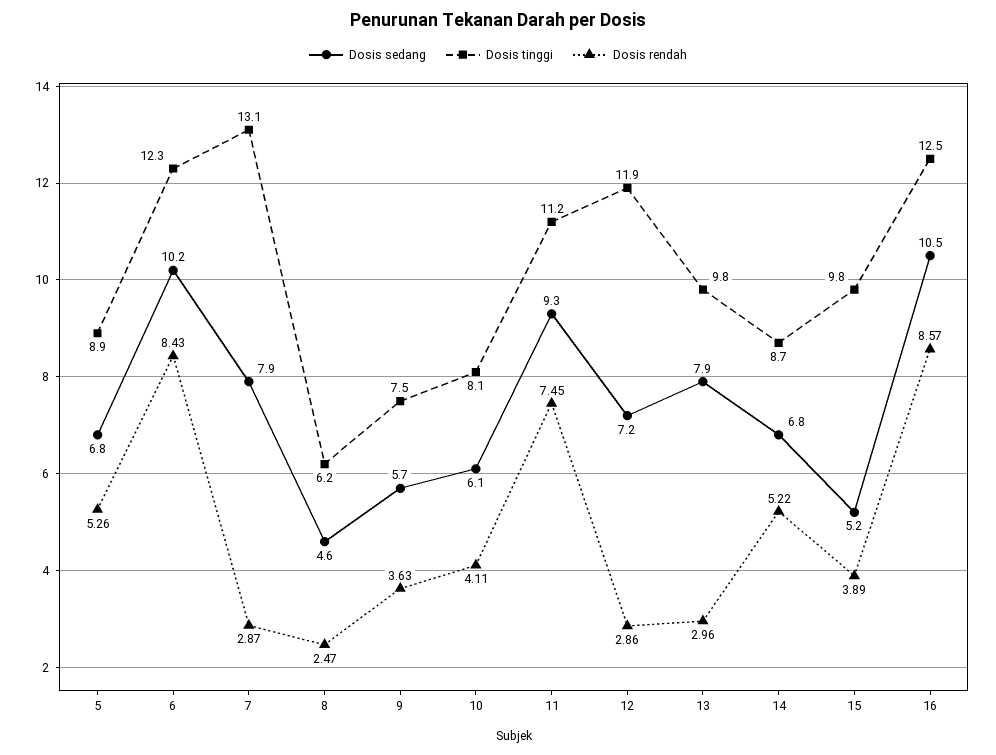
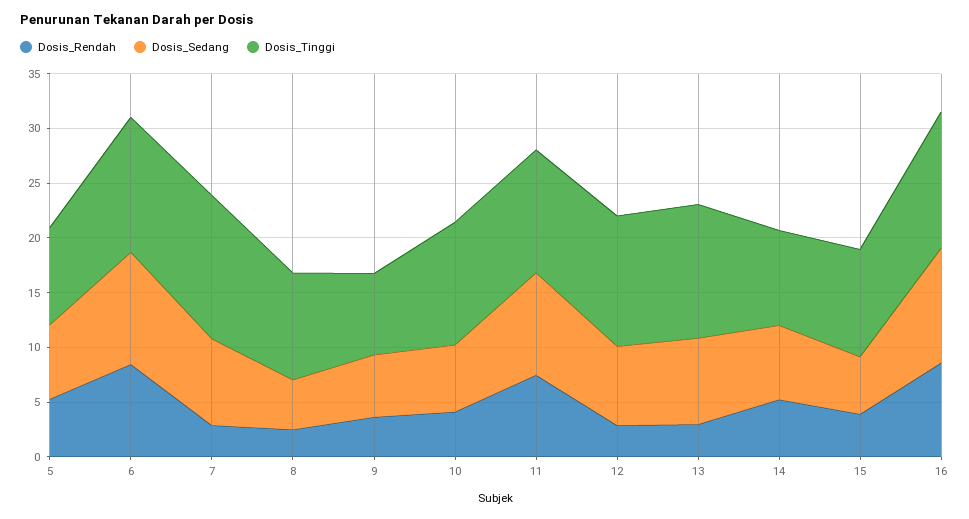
Dosis tinggi, 8: 6.2 -> 10
Dosis tinggi, 10: 8.1 -> 11
Dosis tinggi, 13: 9.8 -> 12

